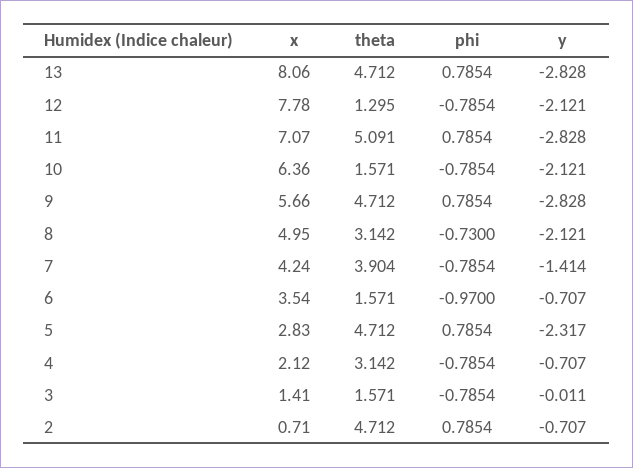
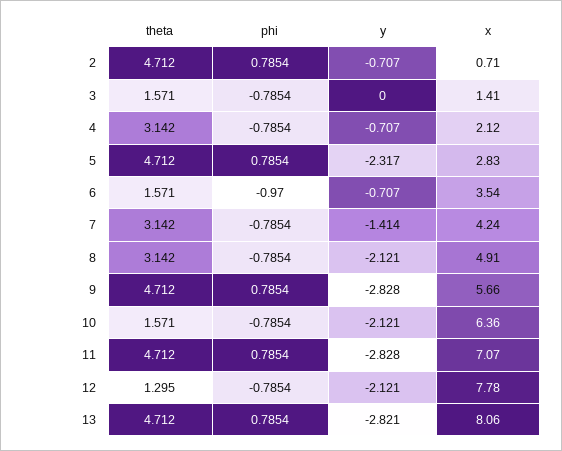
y, 13: -2.828 -> -2.821
theta, 11: 5.091 -> 4.712
x, 8: 4.95 -> 4.91
phi, 8: -0.73 -> -0.7854
theta, 7: 3.904 -> 3.142
y, 3: -0.011 -> 0

